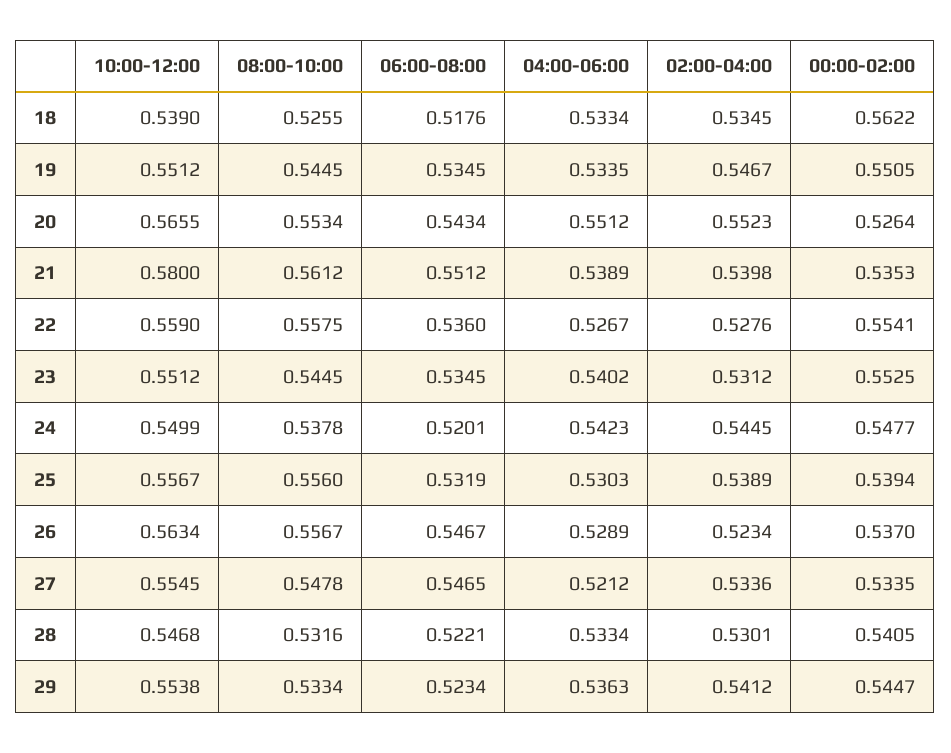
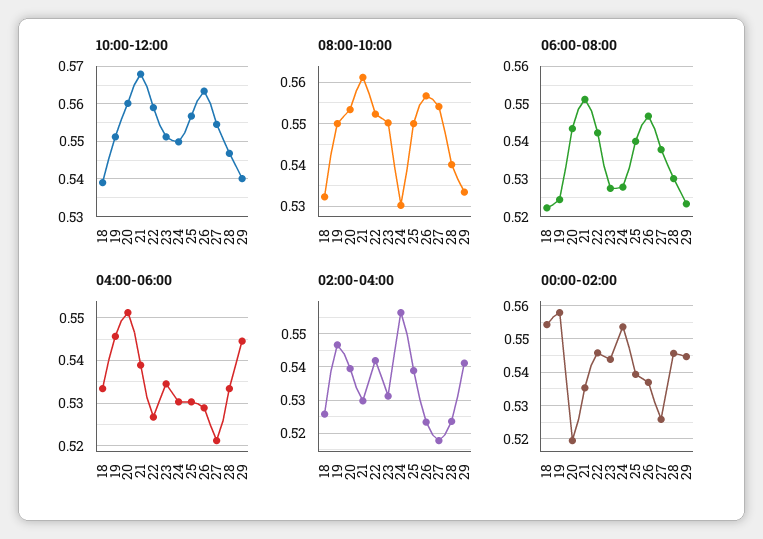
08:00-10:00, 18: 0.5255 -> 0.532
06:00-08:00, 18: 0.5176 -> 0.522
02:00-04:00, 18: 0.5345 -> 0.526
00:00-02:00, 18: 0.5622 -> 0.554
08:00-10:00, 19: 0.5445 -> 0.55
06:00-08:00, 19: 0.5345 -> 0.524
04:00-06:00, 19: 0.5335 -> 0.546
00:00-02:00, 19: 0.5505 -> 0.558
10:00-12:00, 20: 0.5655 -> 0.56
02:00-04:00, 20: 0.5523 -> 0.54
00:00-02:00, 20: 0.5264 -> 0.52
10:00-12:00, 21: 0.58 -> 0.568
02:00-04:00, 21: 0.5398 -> 0.53
08:00-10:00, 22: 0.5575 -> 0.552
06:00-08:00, 22: 0.536 -> 0.542
02:00-04:00, 22: 0.5276 -> 0.542
00:00-02:00, 22: 0.5541 -> 0.546
08:00-10:00, 23: 0.5445 -> 0.55
06:00-08:00, 23: 0.5345 -> 0.528
04:00-06:00, 23: 0.5402 -> 0.534
00:00-02:00, 23: 0.5525 -> 0.544
08:00-10:00, 24: 0.5378 -> 0.53
06:00-08:00, 24: 0.5201 -> 0.528
04:00-06:00, 24: 0.5423 -> 0.53
02:00-04:00, 24: 0.5445 -> 0.556
00:00-02:00, 24: 0.5477 -> 0.554
08:00-10:00, 25: 0.556 -> 0.55
06:00-08:00, 25: 0.5319 -> 0.54
08:00-10:00, 27: 0.5478 -> 0.554
06:00-08:00, 27: 0.5465 -> 0.538
02:00-04:00, 27: 0.5336 -> 0.518
00:00-02:00, 27: 0.5335 -> 0.526
08:00-10:00, 28: 0.5316 -> 0.54
06:00-08:00, 28: 0.5221 -> 0.53
02:00-04:00, 28: 0.5301 -> 0.524
00:00-02:00, 28: 0.5405 -> 0.546
10:00-12:00, 29: 0.5538 -> 0.54
04:00-06:00, 29: 0.5363 -> 0.544

